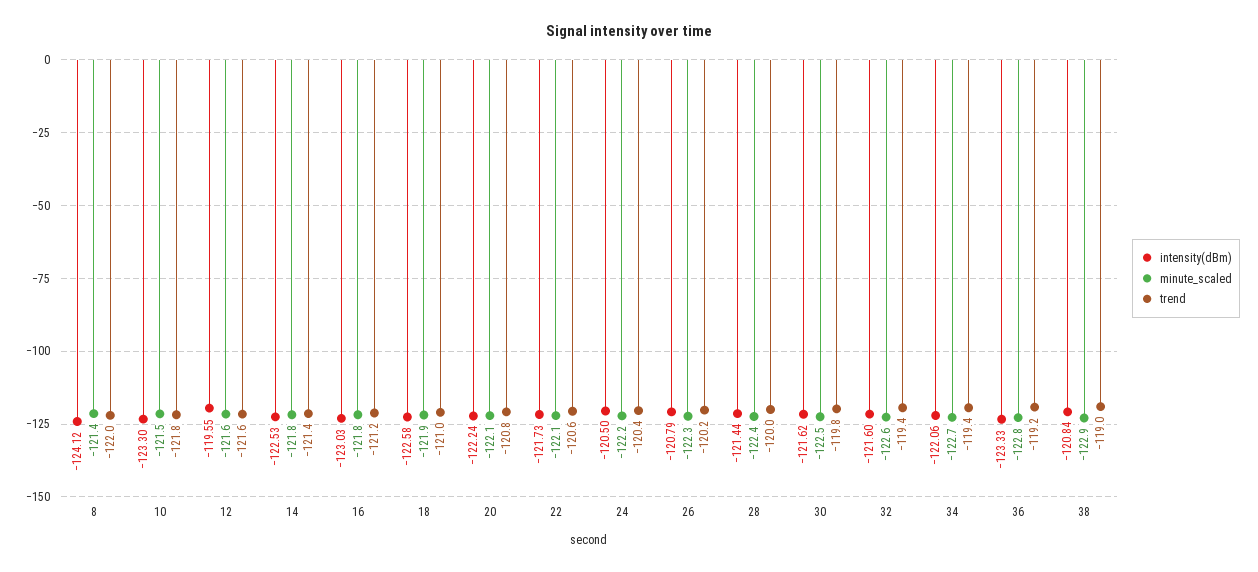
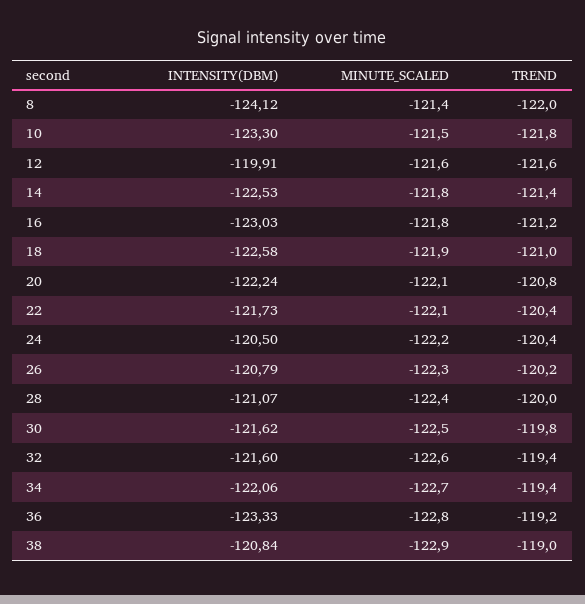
intensity(dBm), 12: -119.55 -> -119.91
trend, 22: -120.6 -> -120.4
intensity(dBm), 28: -121.44 -> -121.07

